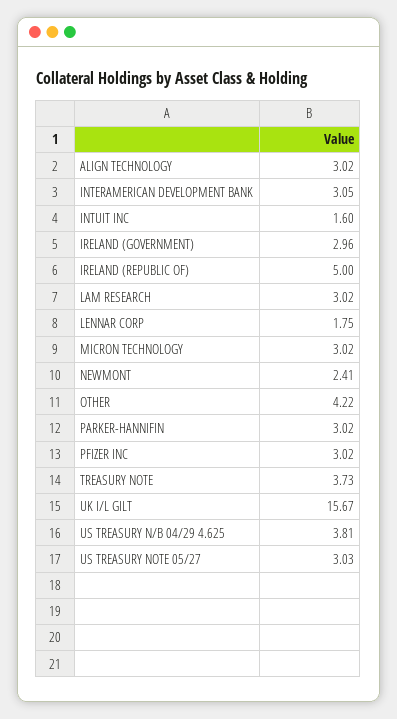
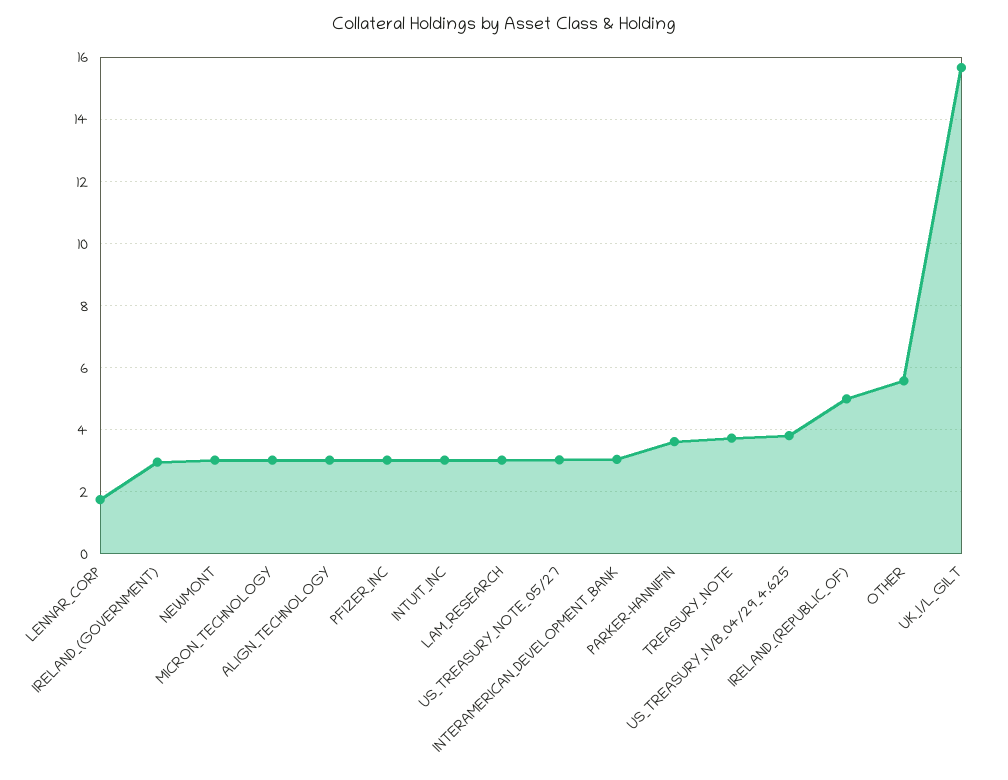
INTUIT INC: 1.6 -> 3
NEWMONT: 2.41 -> 3
OTHER: 4.22 -> 5.6
PARKER-HANNIFIN: 3.02 -> 3.6

